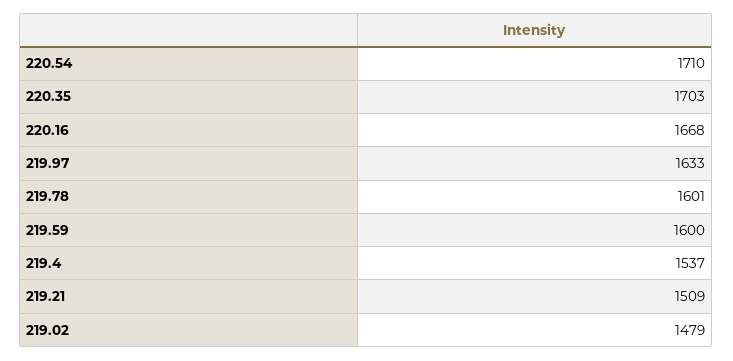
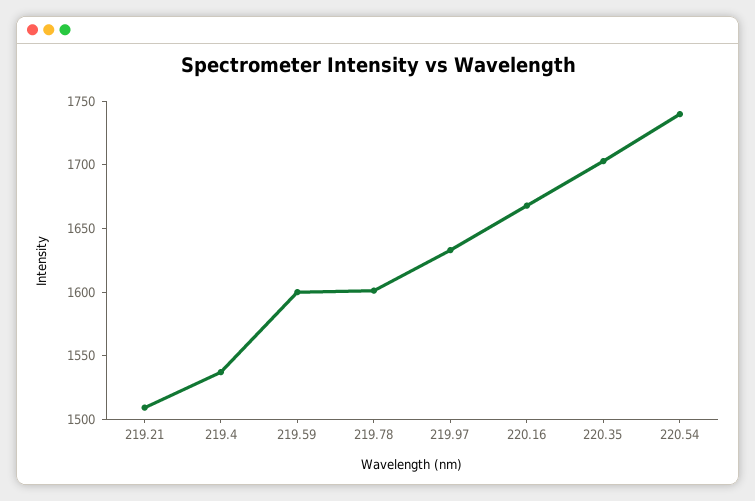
220.54: 1710 -> 1740
219.02: 1479 -> none

